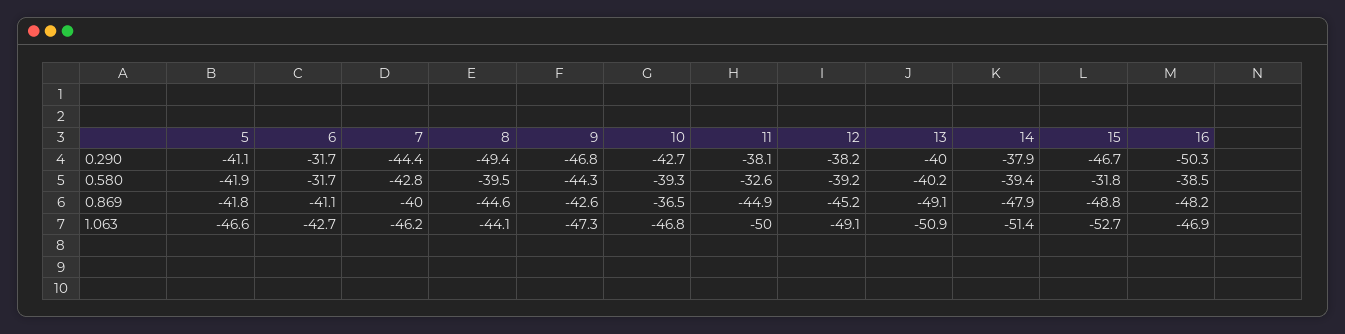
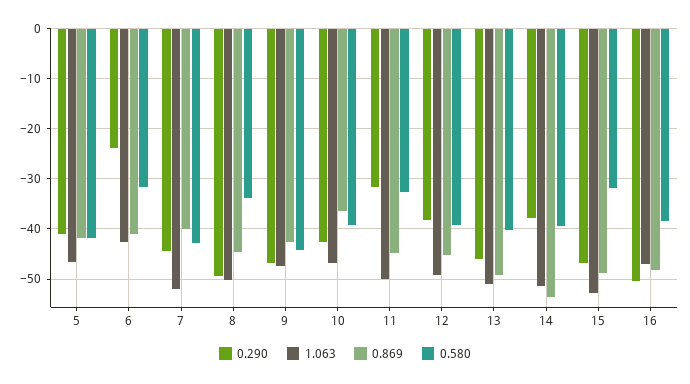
0.290, 6: -31.7 -> -24
0.290, 11: -38.1 -> -32
0.290, 13: -40 -> -46
0.580, 8: -39.5 -> -34
0.869, 14: -47.9 -> -54
1.063, 7: -46.2 -> -52
1.063, 8: -44.1 -> -50

